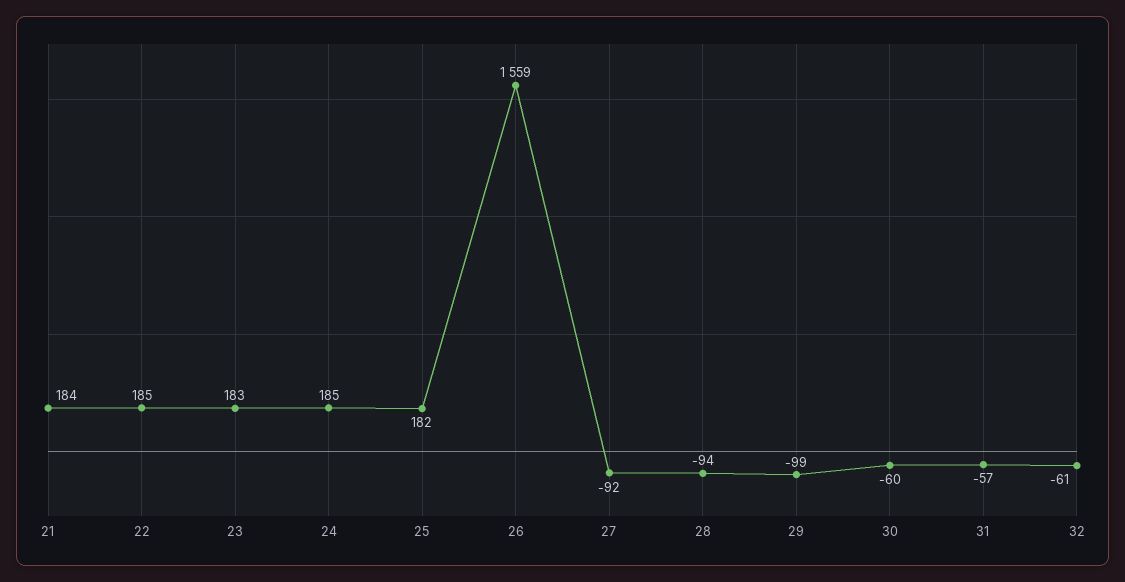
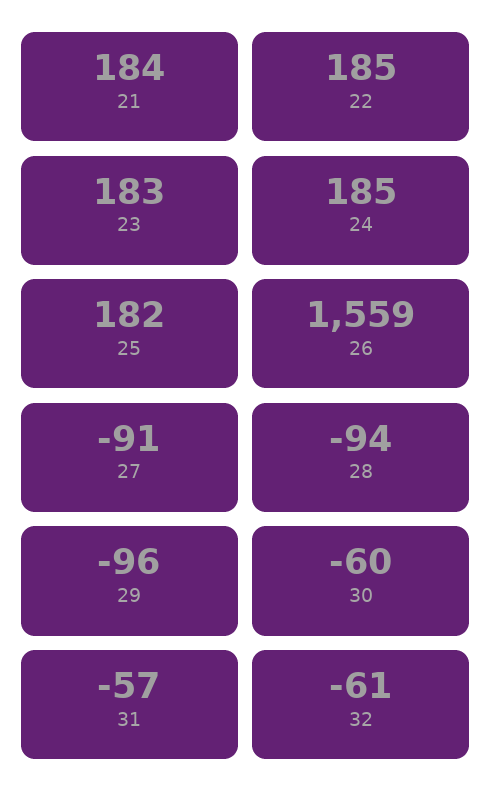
27: -92 -> -91
29: -99 -> -96

